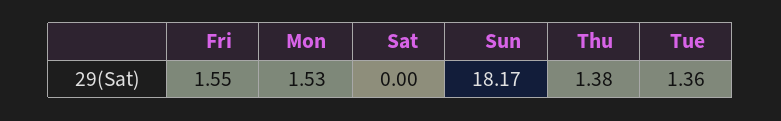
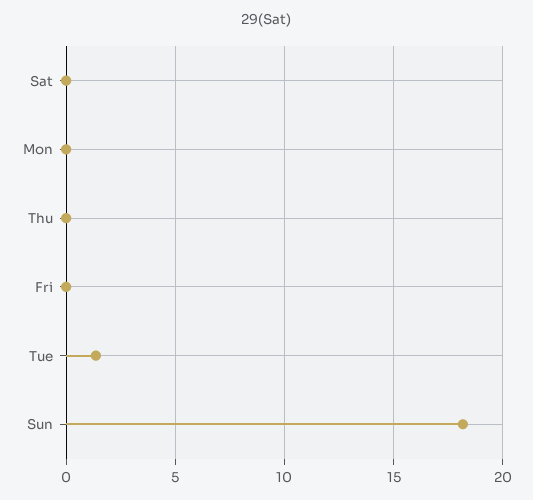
Fri: 1.55 -> 0
Mon: 1.53 -> 0
Thu: 1.38 -> 0

